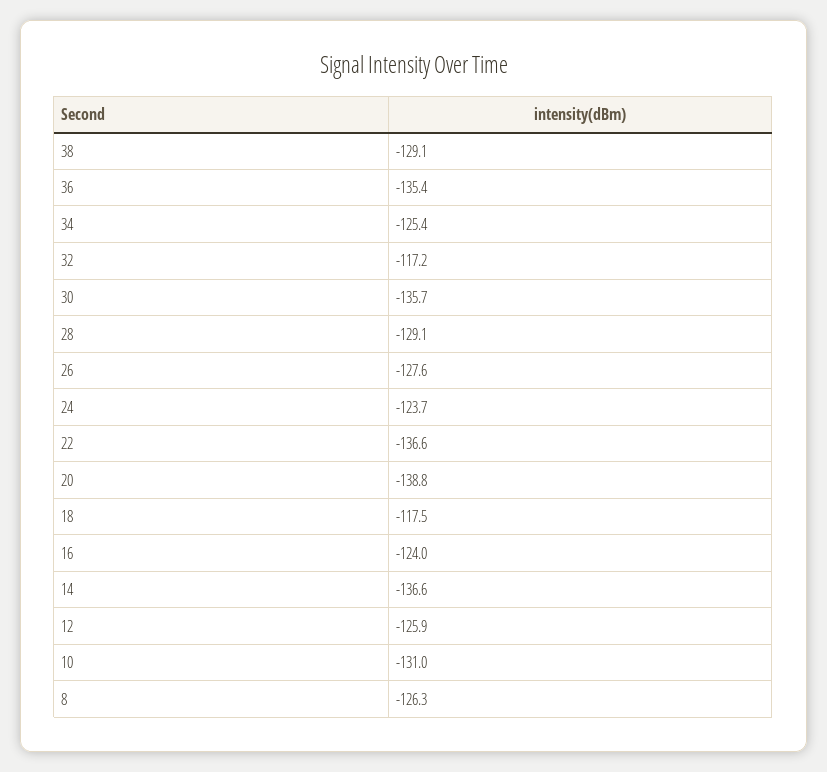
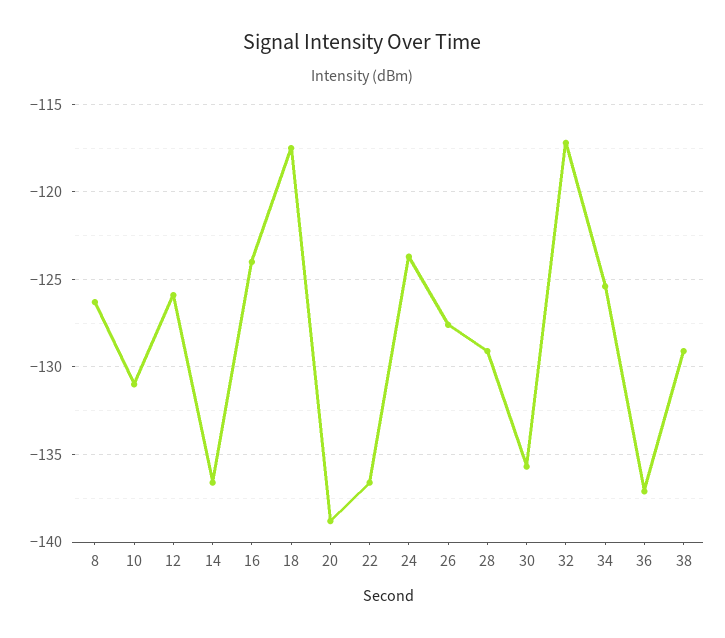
36: -135.4 -> -137

